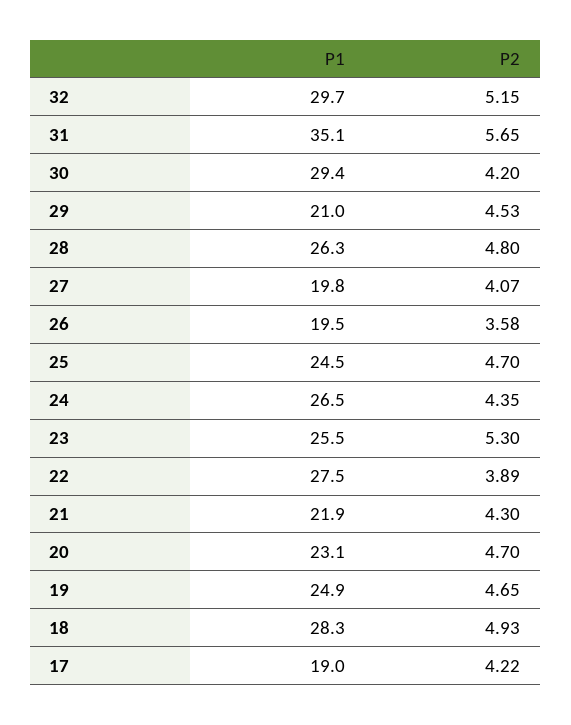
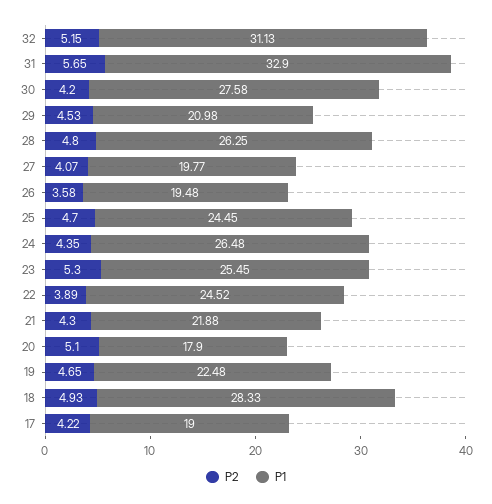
P1, 32: 29.7 -> 31.13
P1, 31: 35.1 -> 32.9
P1, 30: 29.4 -> 27.58
P1, 22: 27.5 -> 24.52
P1, 20: 23.1 -> 17.9
P2, 20: 4.7 -> 5.1
P1, 19: 24.9 -> 22.48

